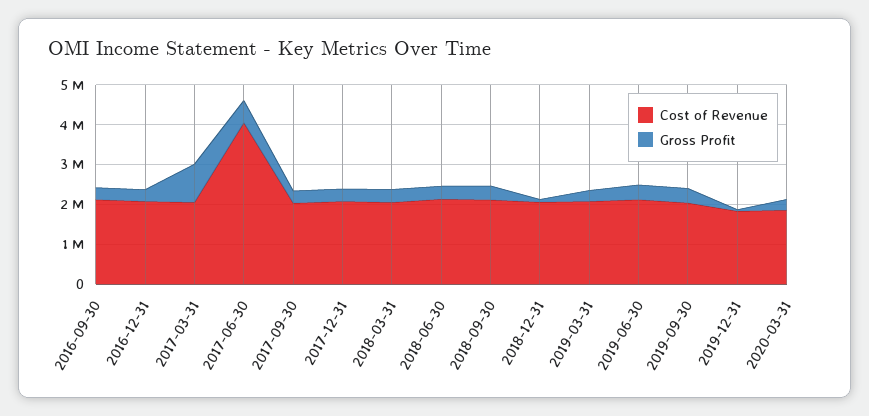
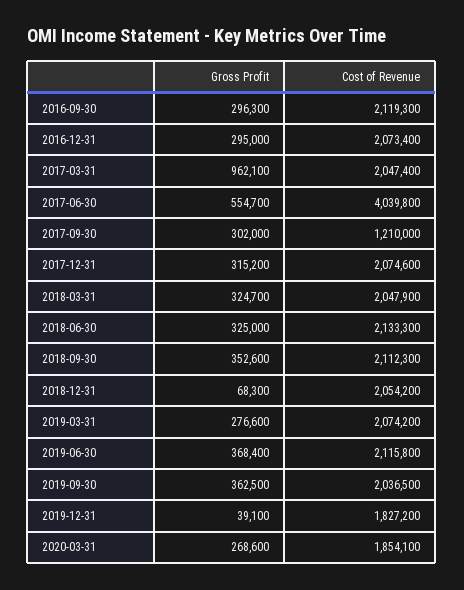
Cost of Revenue, 2017-09-30: 2000000 -> 1210000

